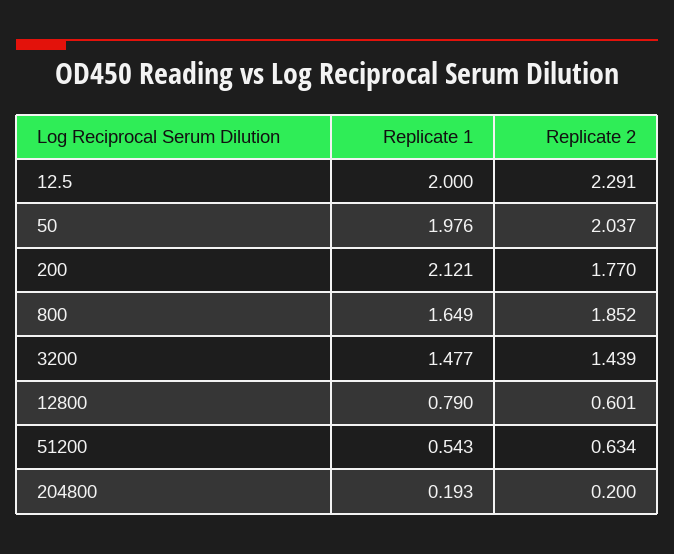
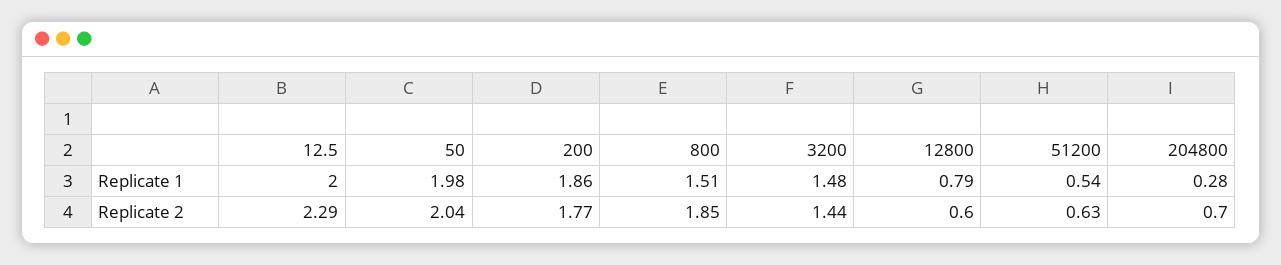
Replicate 1, 200: 2.121 -> 1.86
Replicate 1, 800: 1.649 -> 1.51
Replicate 1, 204800: 0.193 -> 0.28
Replicate 2, 204800: 0.2 -> 0.7

